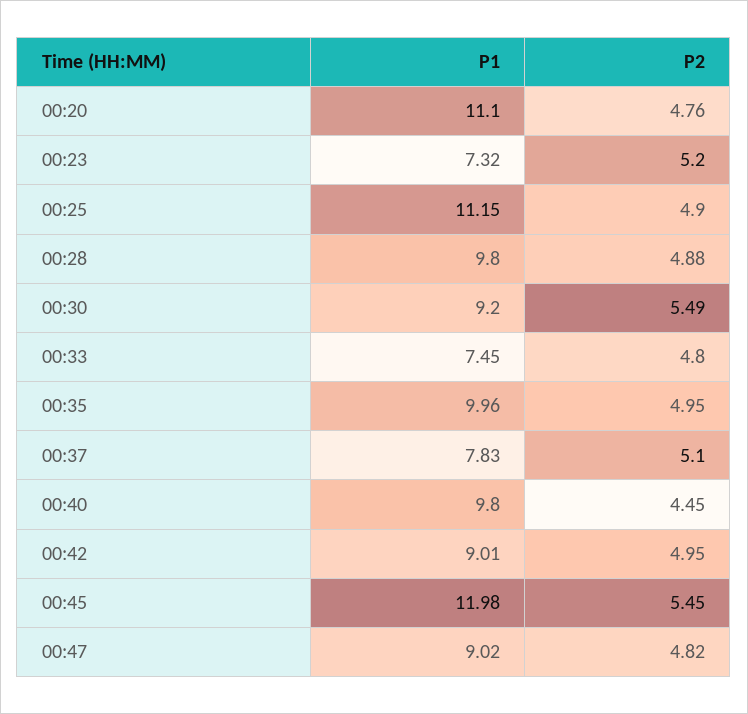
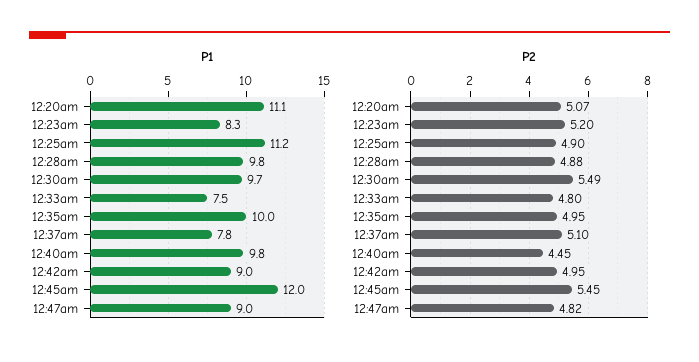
P2, 00:20: 4.76 -> 5.07
P1, 00:23: 7.32 -> 8.3
P1, 00:30: 9.2 -> 9.7

